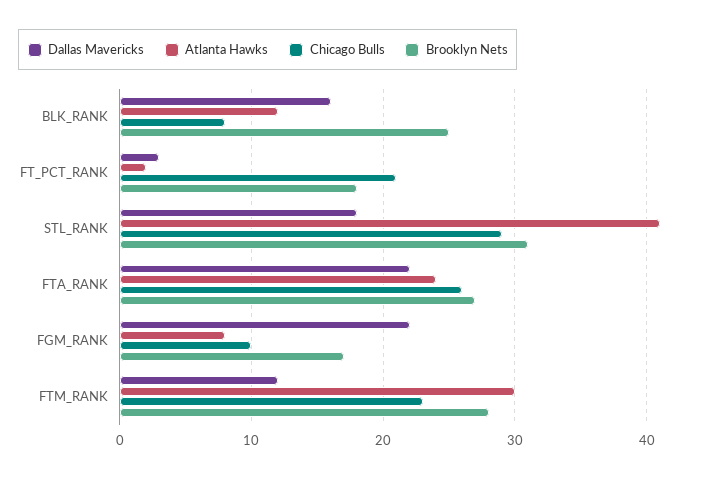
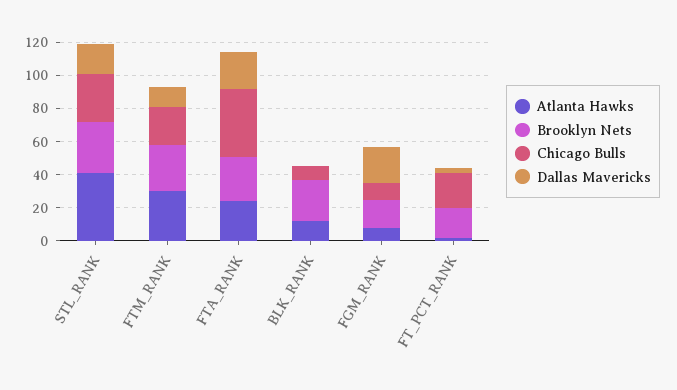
Dallas Mavericks, BLK_RANK: 16 -> 0
Chicago Bulls, FTA_RANK: 26 -> 40

